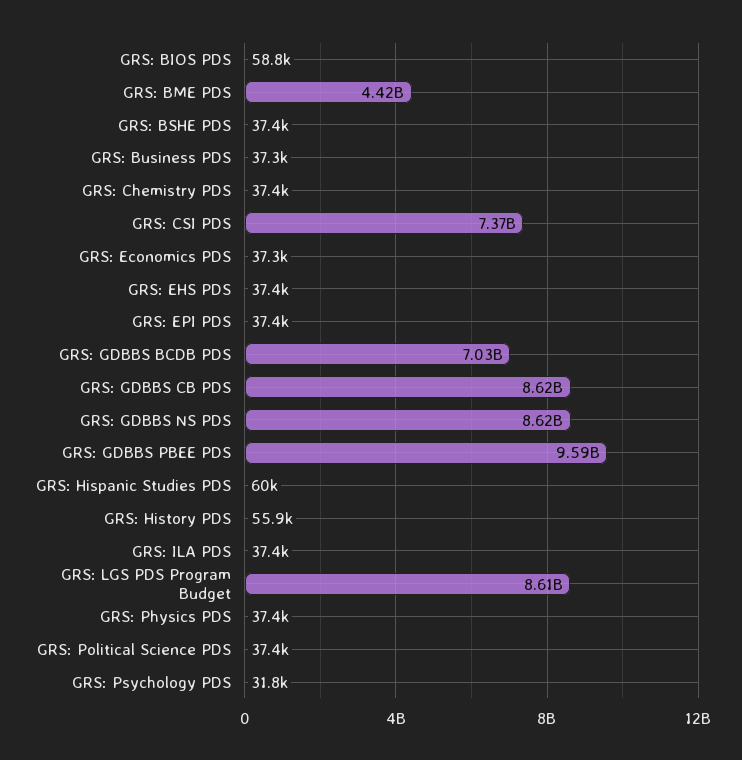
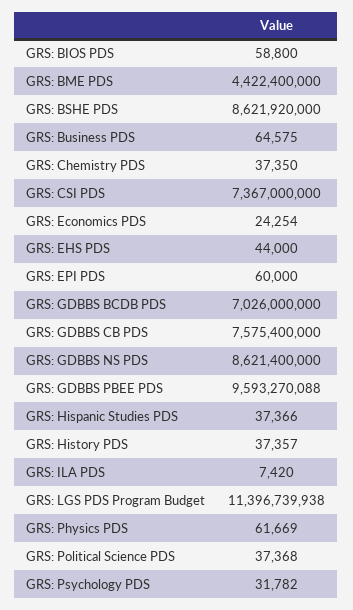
GRS: BSHE PDS: 37400 -> 8621920000
GRS: Business PDS: 37300 -> 64575
GRS: Economics PDS: 37300 -> 24254
GRS: EHS PDS: 37400 -> 44000
GRS: EPI PDS: 37400 -> 60000
GRS: GDBBS CB PDS: 8620000000 -> 7575400000
GRS: Hispanic Studies PDS: 60000 -> 37366
GRS: History PDS: 55900 -> 37357
GRS: ILA PDS: 37400 -> 7420
GRS: LGS PDS Program Budget: 8610000000 -> 11396739938
GRS: Physics PDS: 37400 -> 61669

